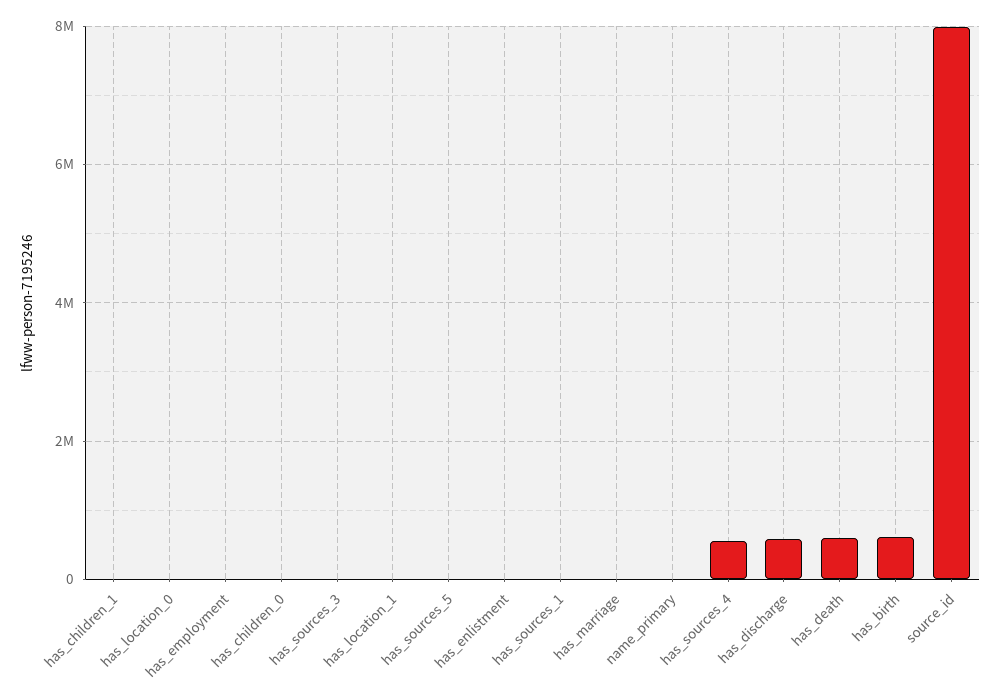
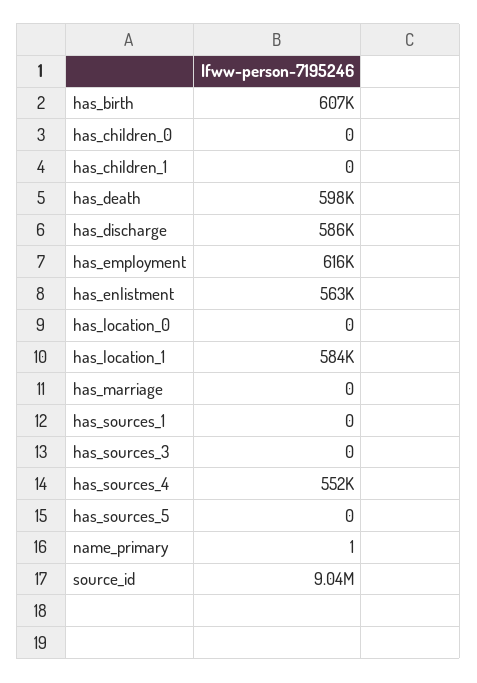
has_employment: 0 -> 616000
has_location_1: 0 -> 584000
has_enlistment: 0 -> 563000
source_id: 8000000 -> 9040000

